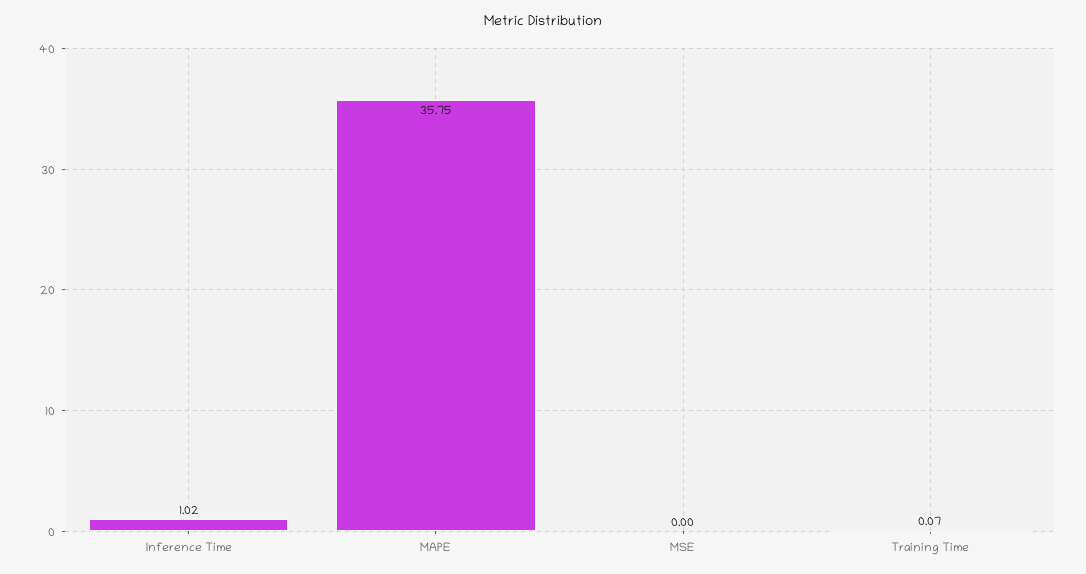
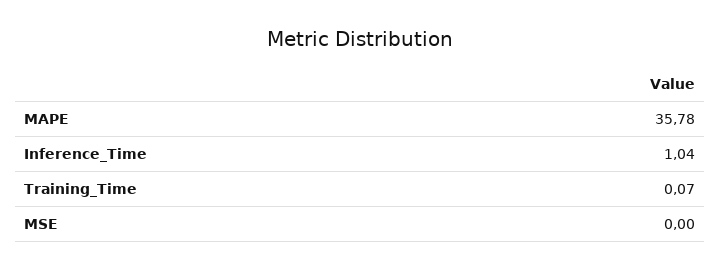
Inference Time: 1.02 -> 1.04
MAPE: 35.75 -> 35.78

